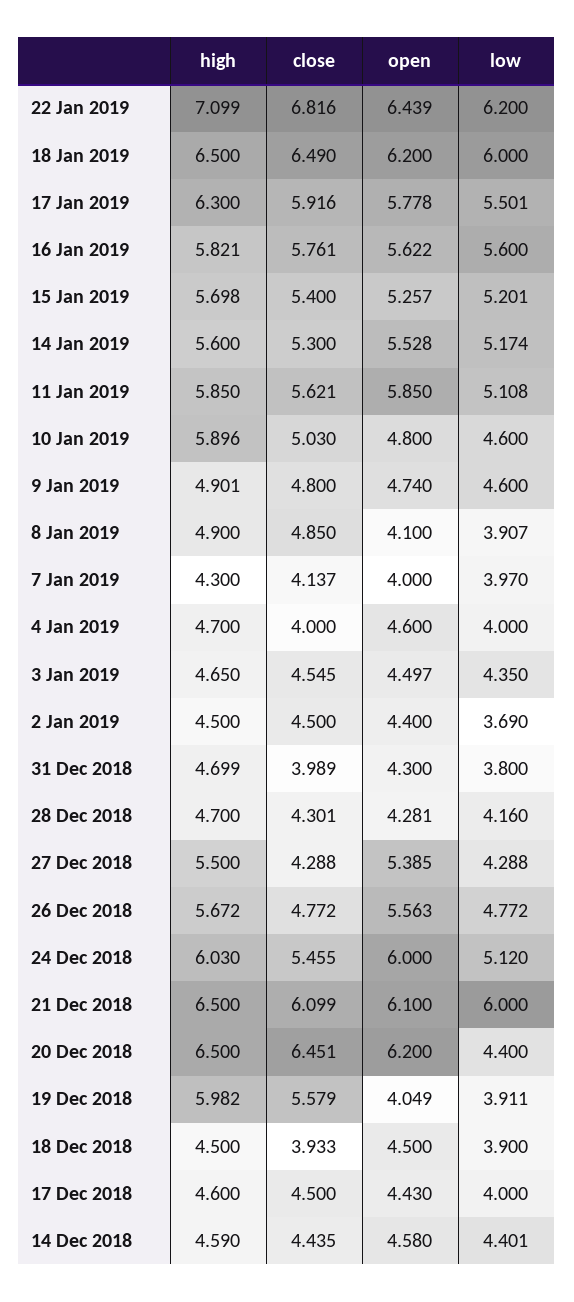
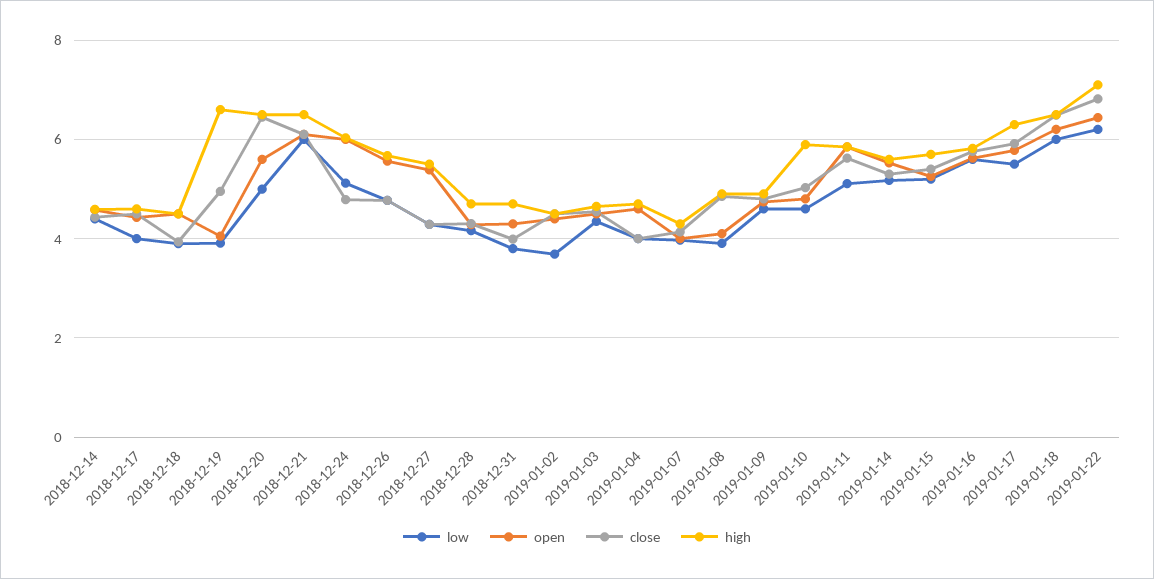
close, 24 Dec 2018: 5.455 -> 4.8
open, 20 Dec 2018: 6.2 -> 5.6
low, 20 Dec 2018: 4.4 -> 5
high, 19 Dec 2018: 5.982 -> 6.6
close, 19 Dec 2018: 5.579 -> 5

